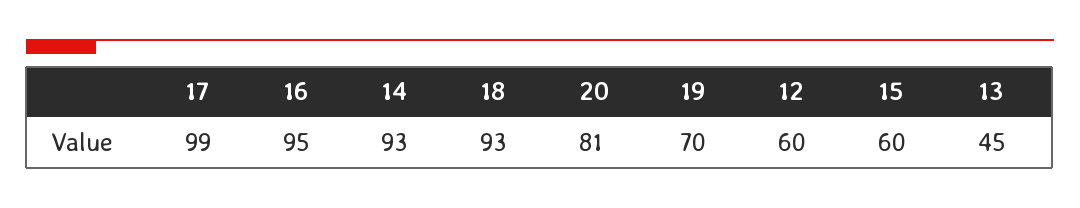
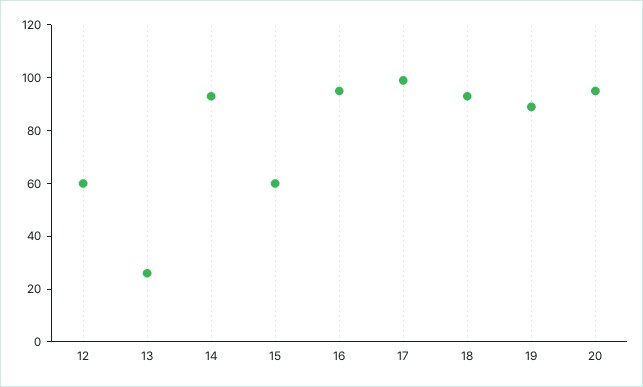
20: 81 -> 95
19: 70 -> 90
13: 45 -> 25

